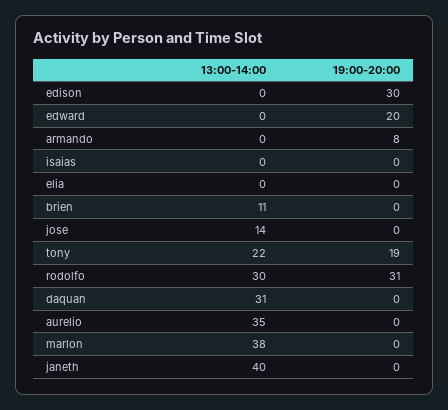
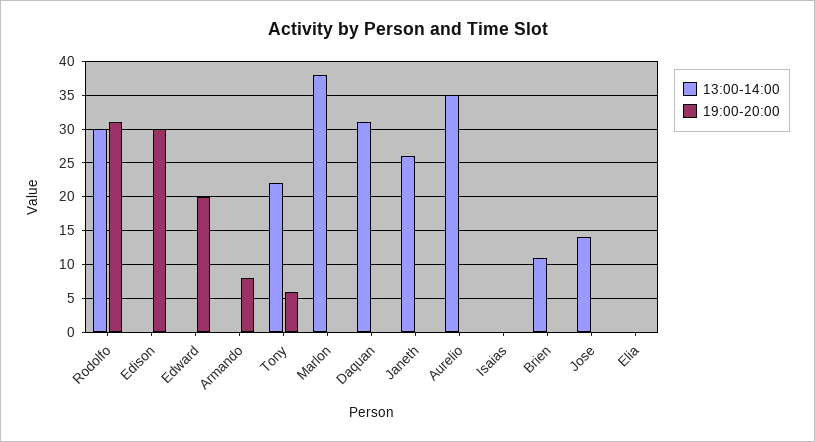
19:00-20:00, tony: 19 -> 6
13:00-14:00, janeth: 40 -> 26

